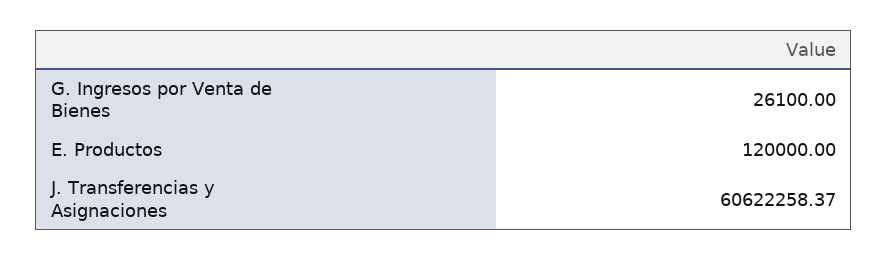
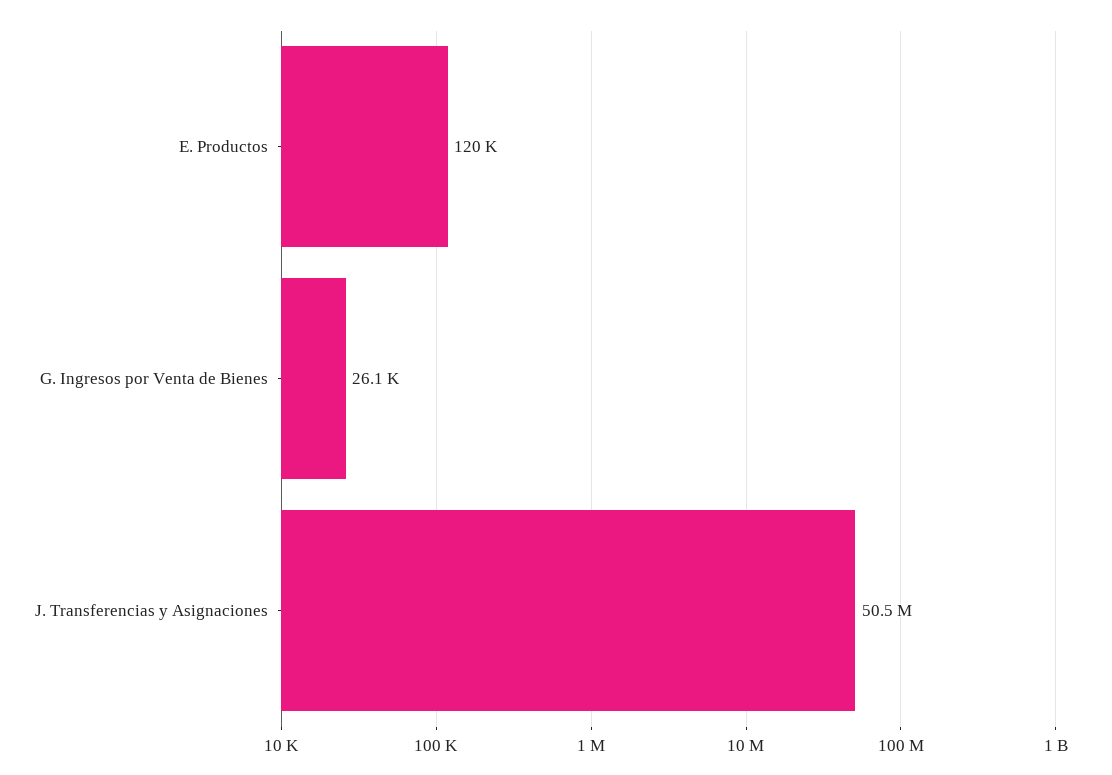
J. Transferencias y Asignaciones: 60622258.37 -> 50500000

